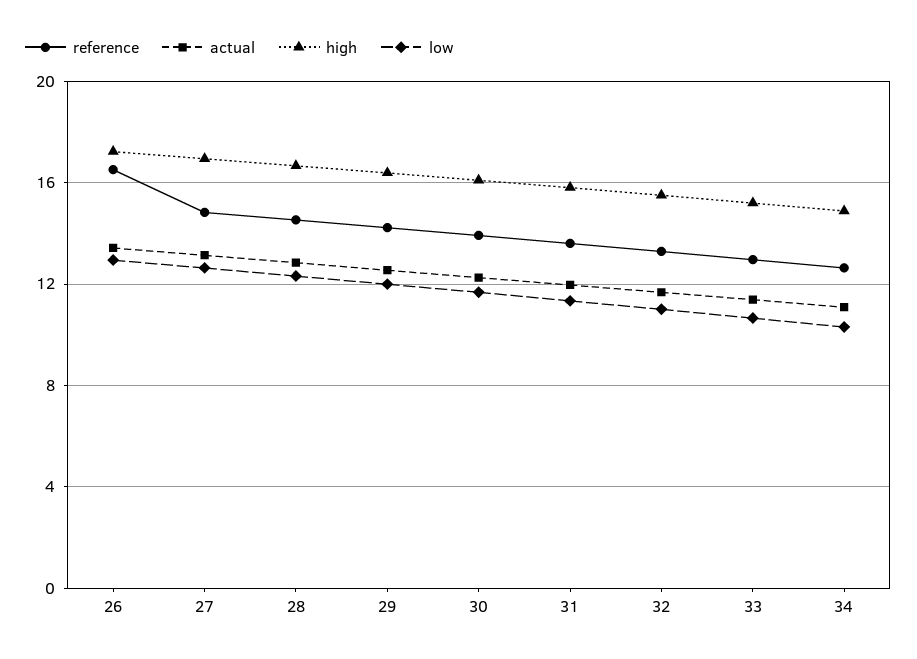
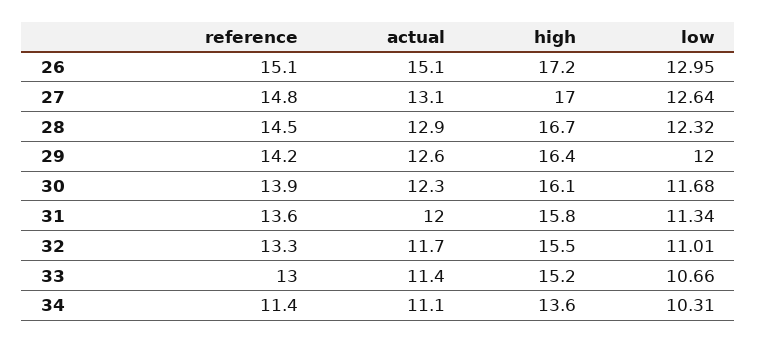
reference, 26: 16.5 -> 15.1
actual, 26: 13.5 -> 15.1
reference, 34: 12.5 -> 11.4
high, 34: 15 -> 13.6

